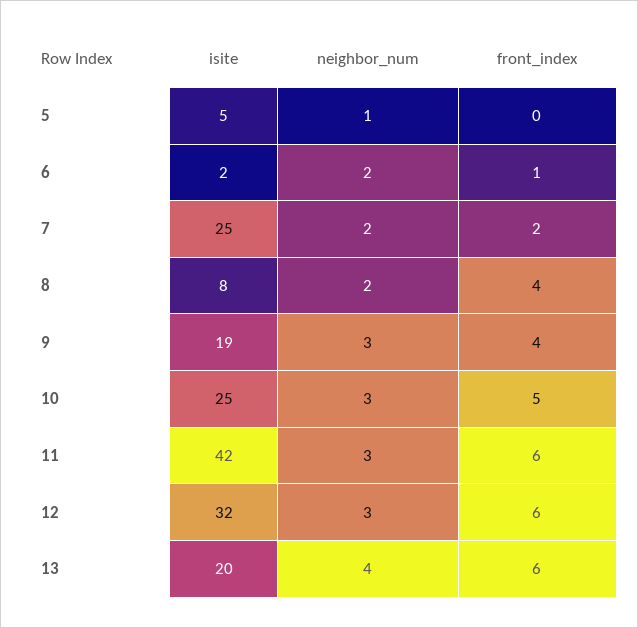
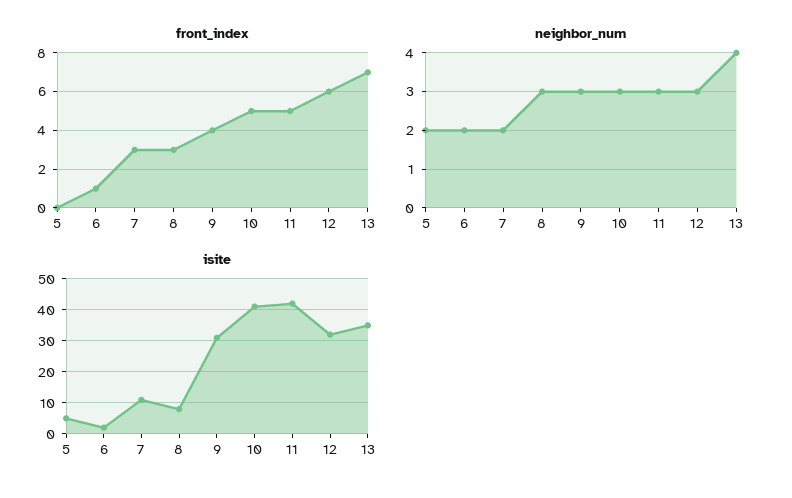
neighbor_num, 5: 1 -> 2
isite, 7: 25 -> 10
front_index, 7: 2 -> 3
neighbor_num, 8: 2 -> 3
front_index, 8: 4 -> 3
isite, 9: 19 -> 30
isite, 10: 25 -> 40
front_index, 11: 6 -> 5
isite, 13: 20 -> 35
front_index, 13: 6 -> 7

